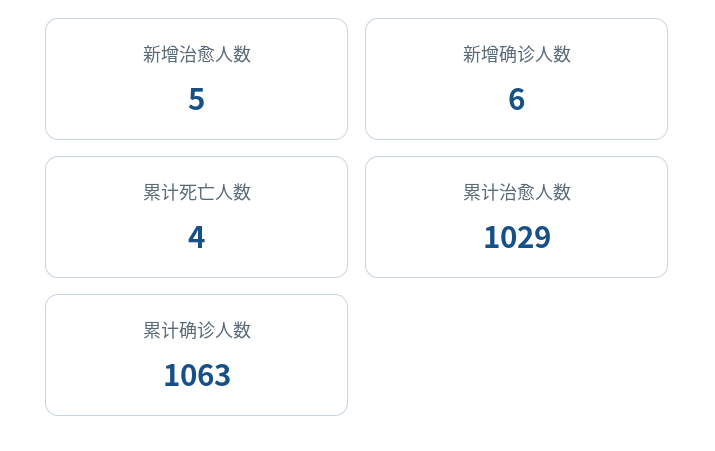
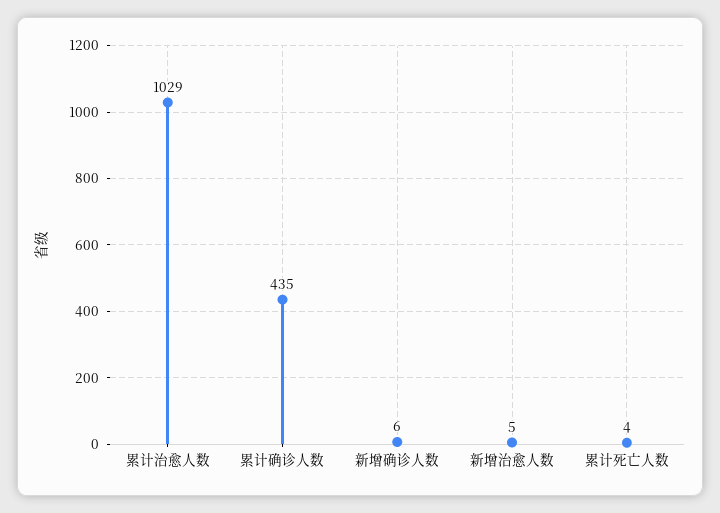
累计确诊人数: 1063 -> 435

